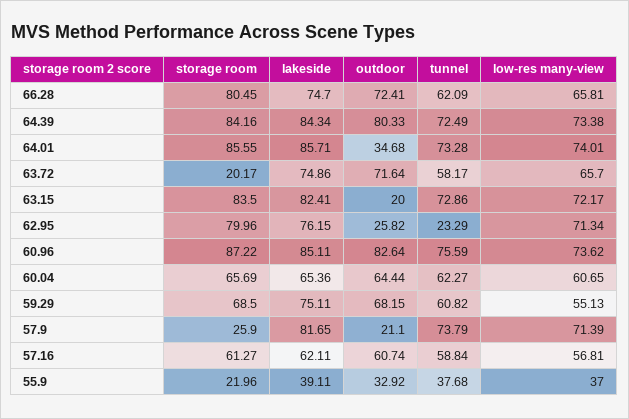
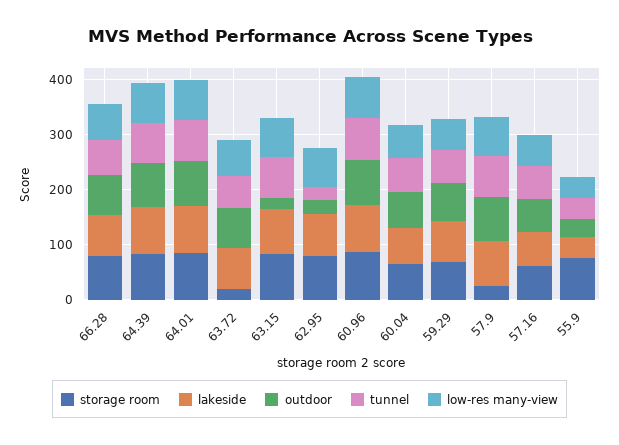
outdoor, 64.01: 34.68 -> 80
outdoor, 57.9: 21.1 -> 80
storage room, 55.9: 21.96 -> 80

